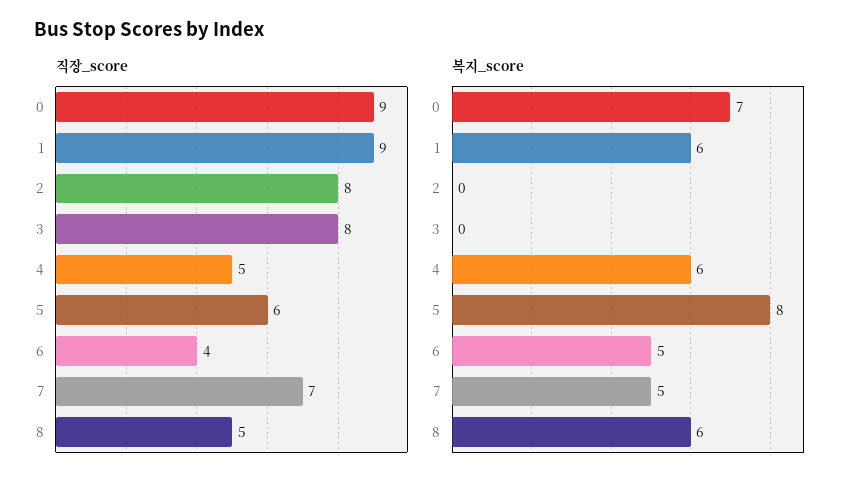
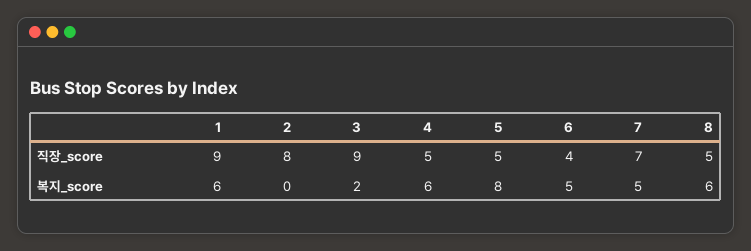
직장_score, 0: 9 -> none
직장_score, 3: 8 -> 9
직장_score, 5: 6 -> 5
복지_score, 0: 7 -> none
복지_score, 3: 0 -> 2

